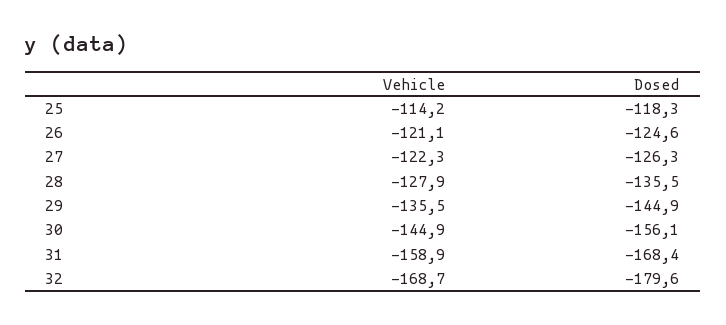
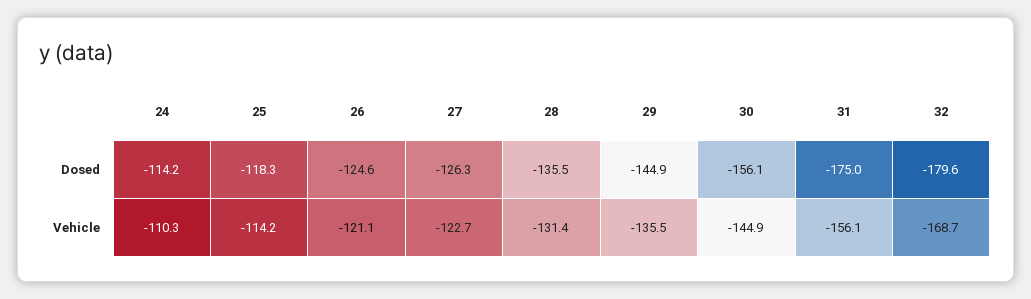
Vehicle, 27: -122.3 -> -122.7
Vehicle, 28: -127.9 -> -131.4
Vehicle, 31: -158.9 -> -156.1
Dosed, 31: -168.4 -> -175
Dosed, 24: none -> -114.2
Vehicle, 24: none -> -110.3

